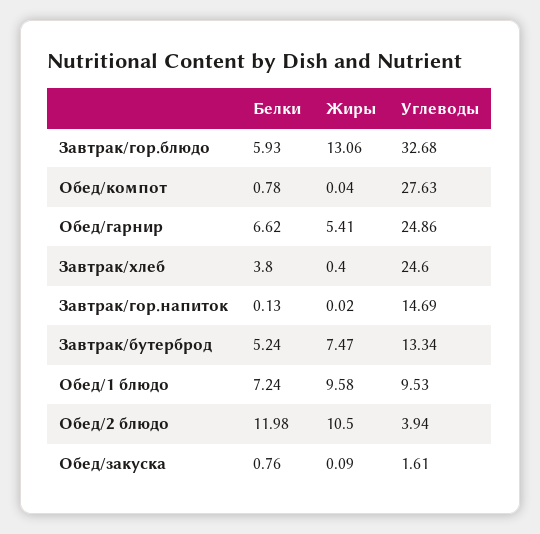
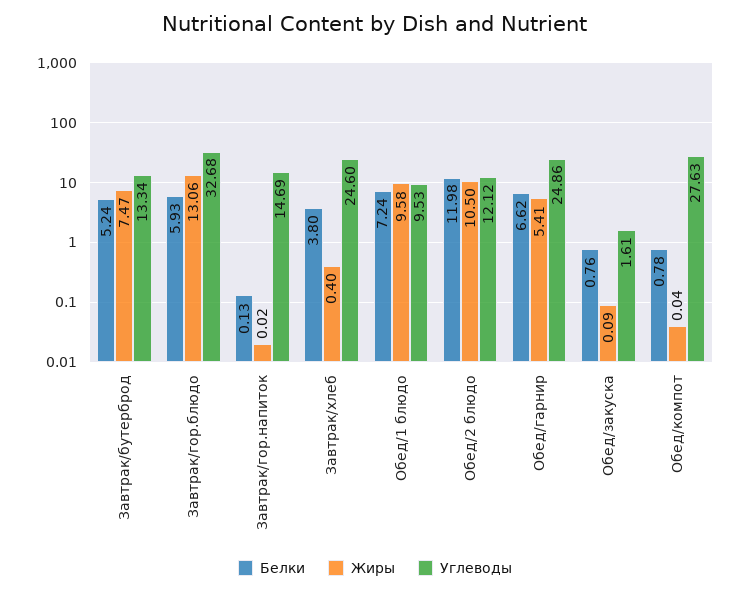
Углеводы, Обед/2 блюдо: 3.94 -> 12.12

